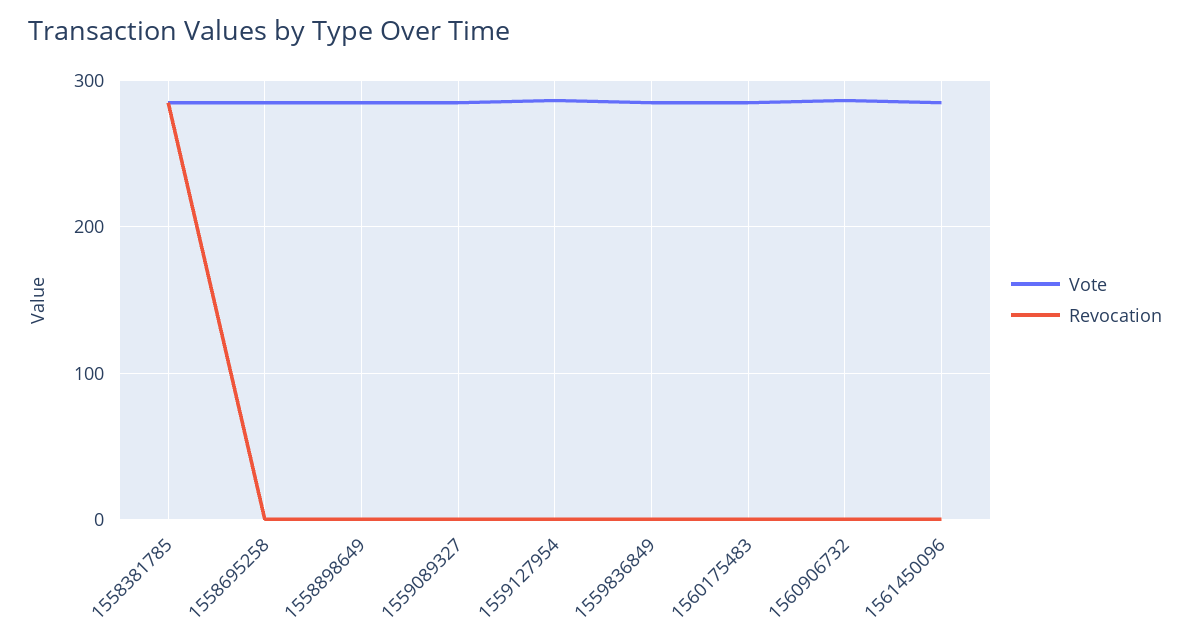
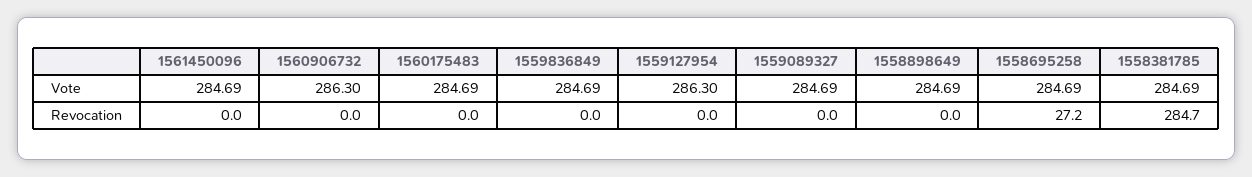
Revocation, 1558695258: 0 -> 27.2

